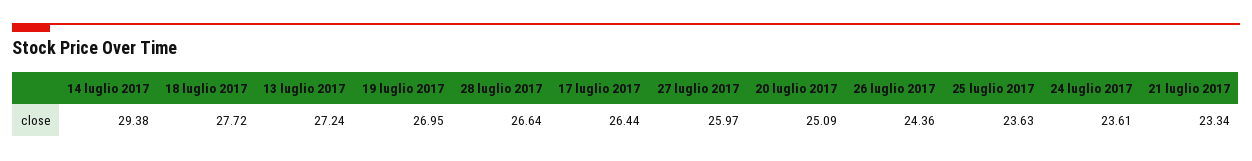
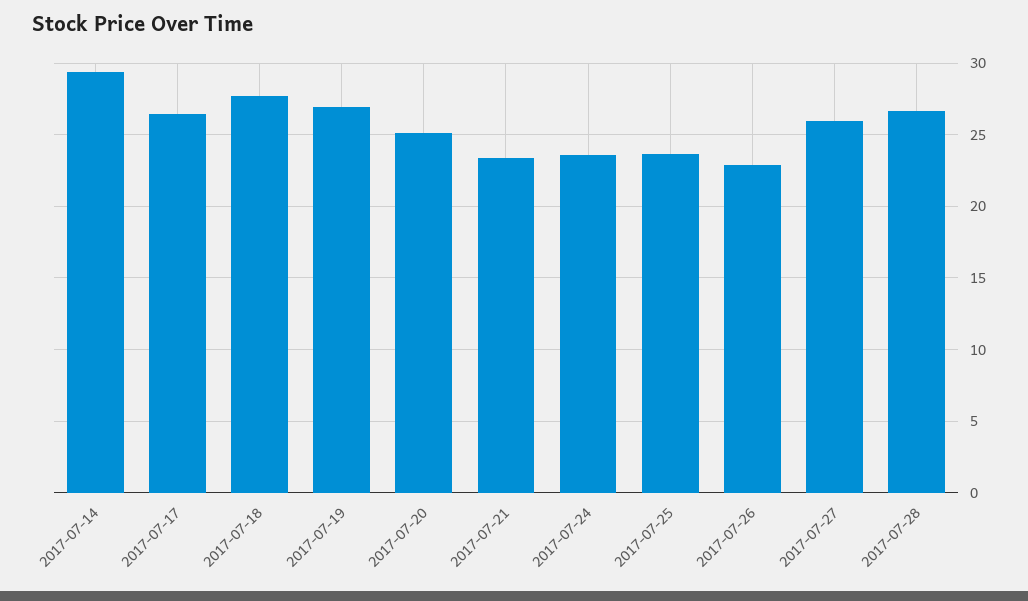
13 luglio 2017: 27.24 -> none
26 luglio 2017: 24.36 -> 23

